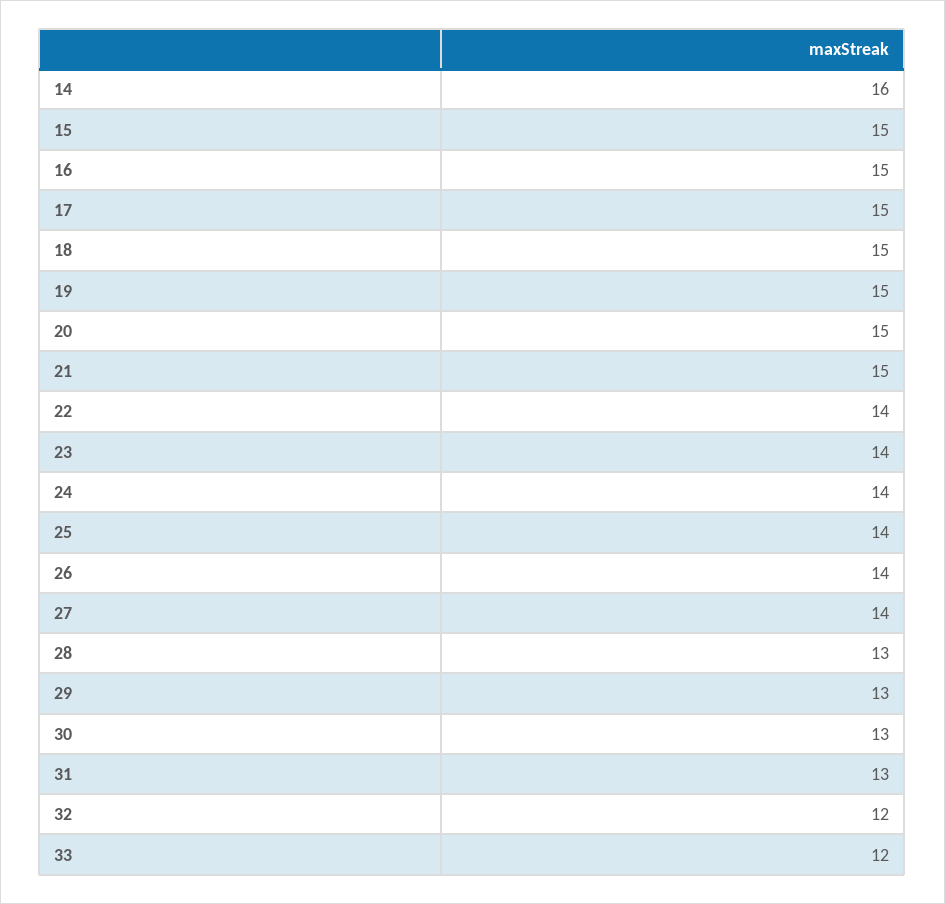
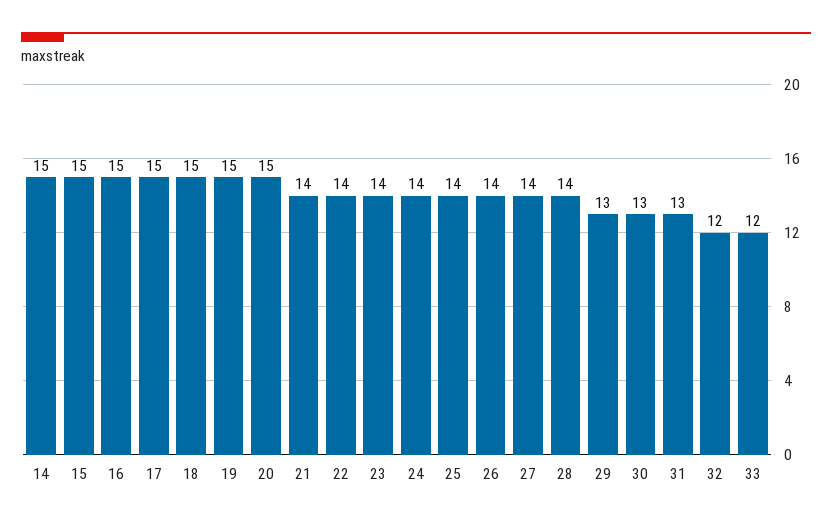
14: 16 -> 15
21: 15 -> 14
28: 13 -> 14

